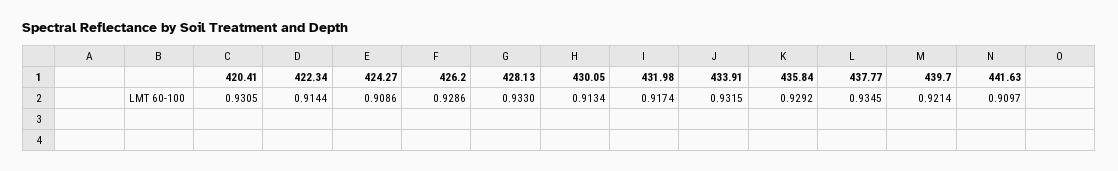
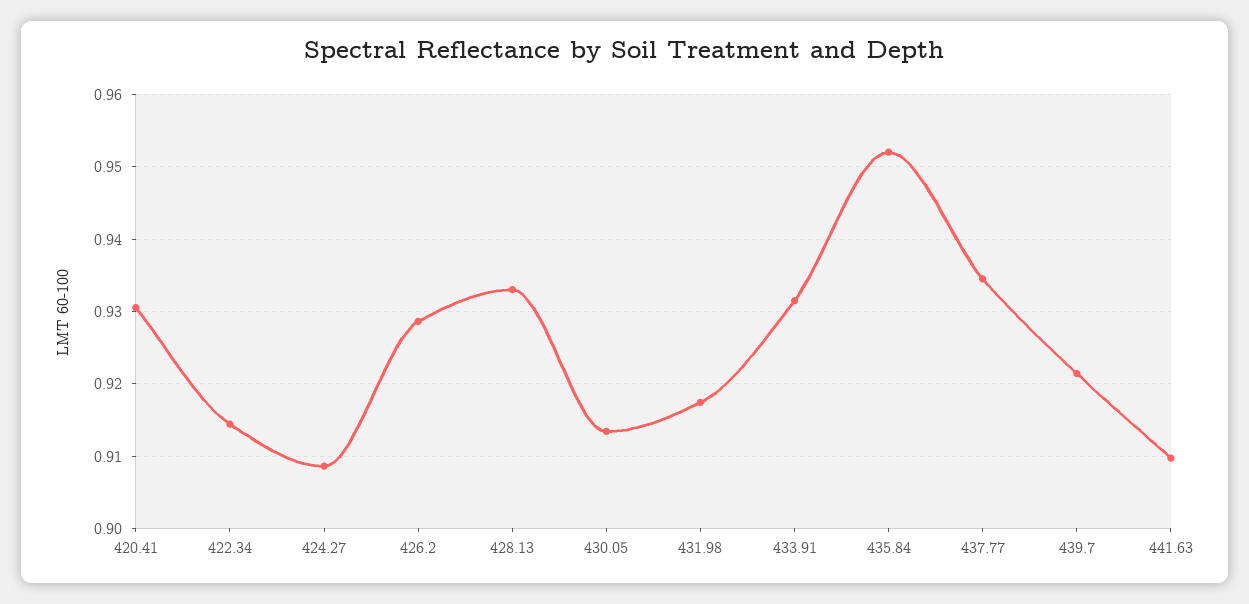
435.84: 0.9292 -> 0.952

